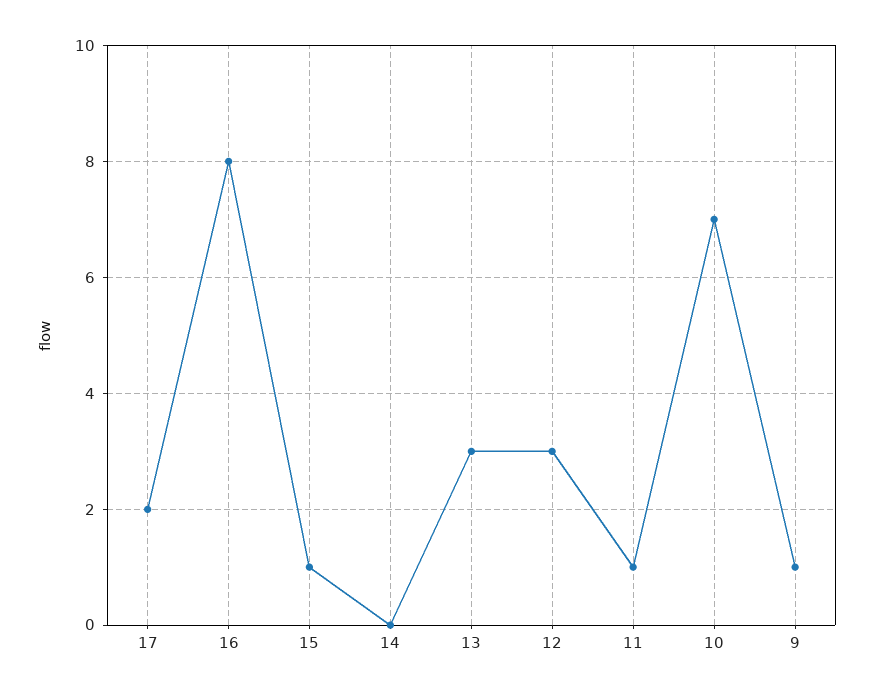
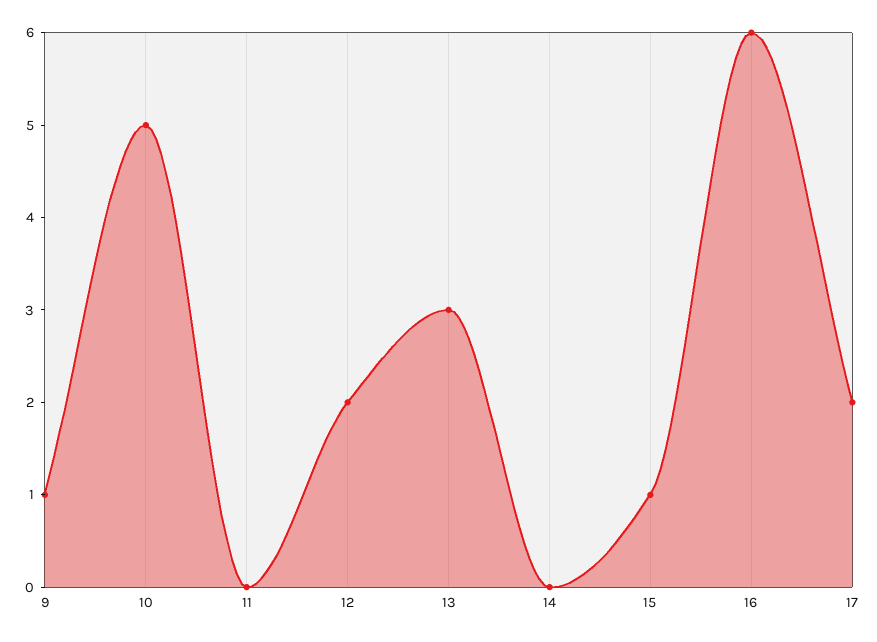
16: 8 -> 6
12: 3 -> 2
11: 1 -> 0
10: 7 -> 5

